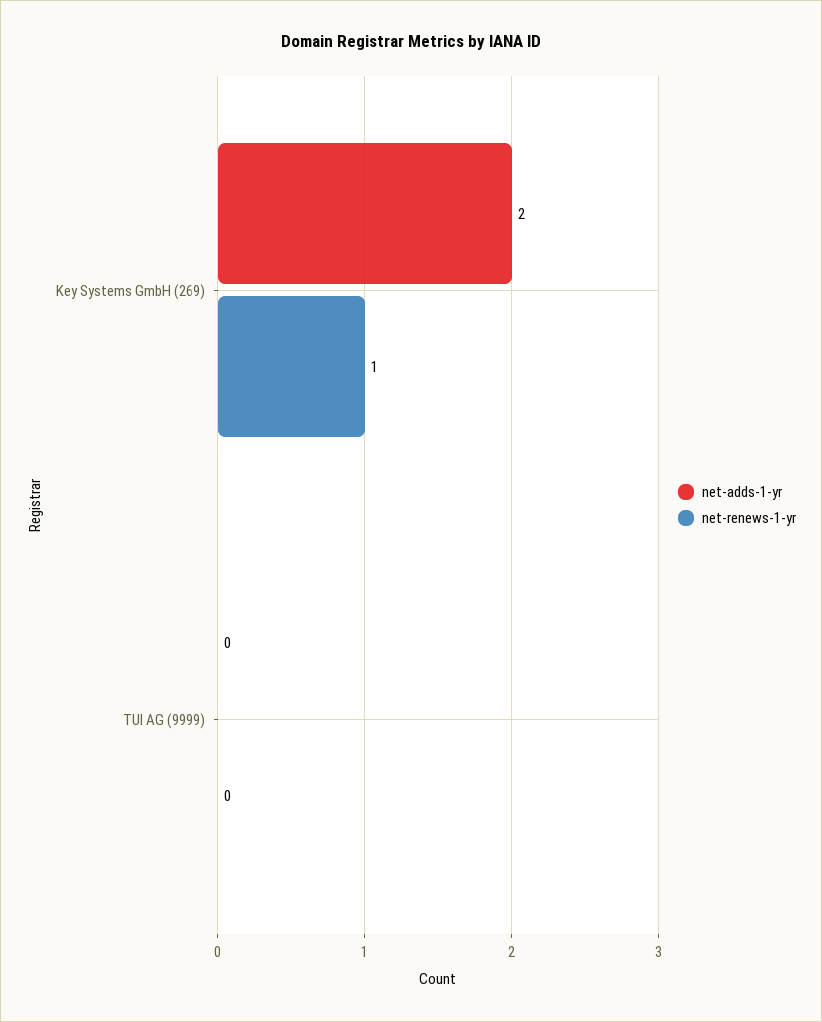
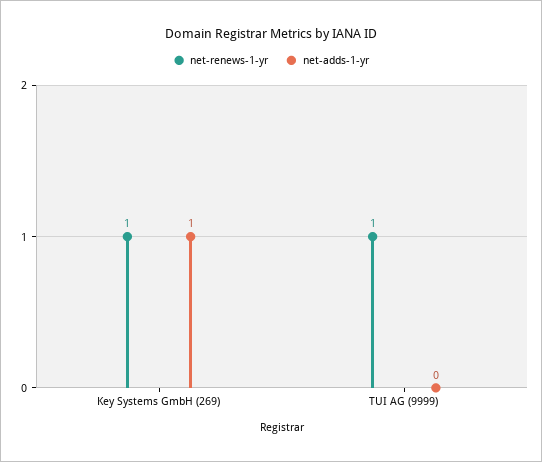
net-adds-1-yr, Key Systems GmbH (269): 2 -> 1
net-renews-1-yr, TUI AG (9999): 0 -> 1

